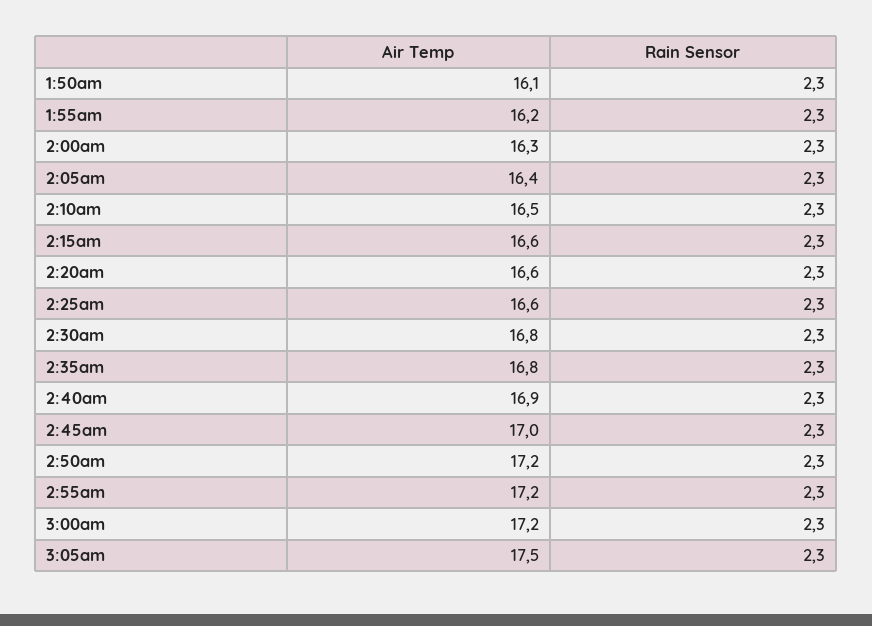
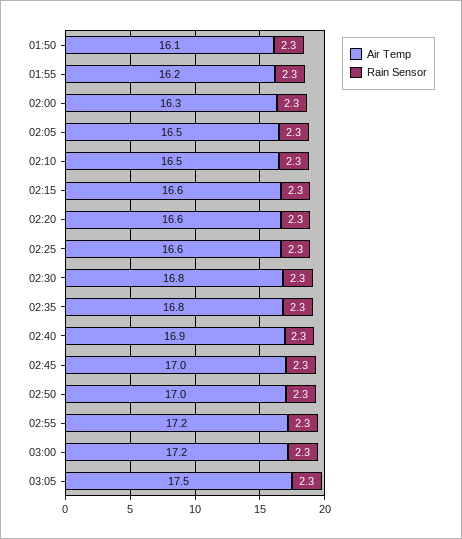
Air Temp, 2:05am: 16.4 -> 16.5
Air Temp, 2:50am: 17.2 -> 17

